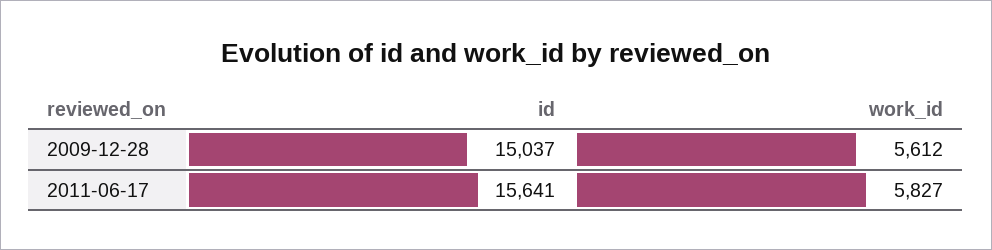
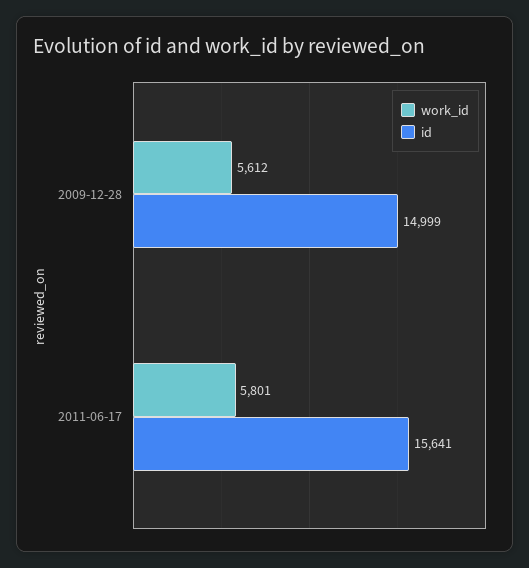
id, 2009-12-28: 15037 -> 14999
work_id, 2011-06-17: 5827 -> 5801

